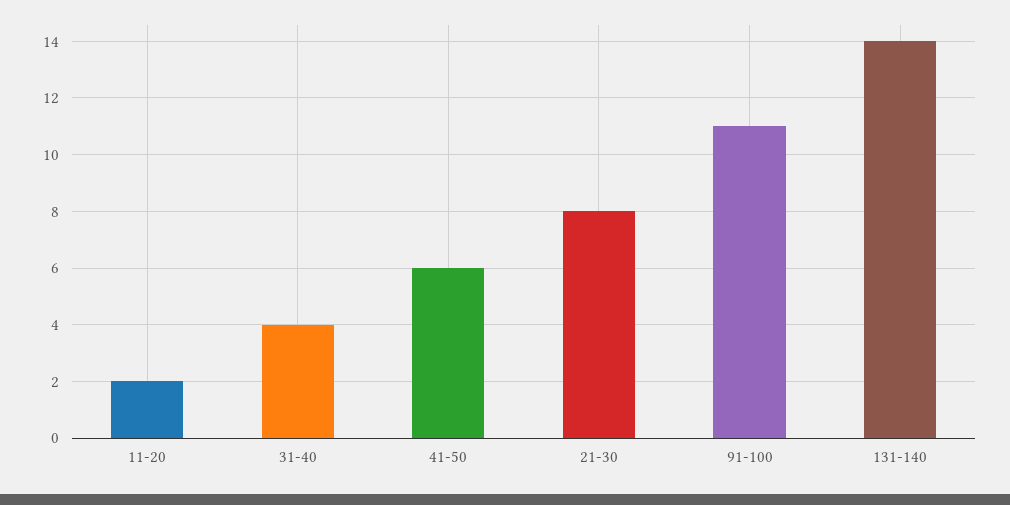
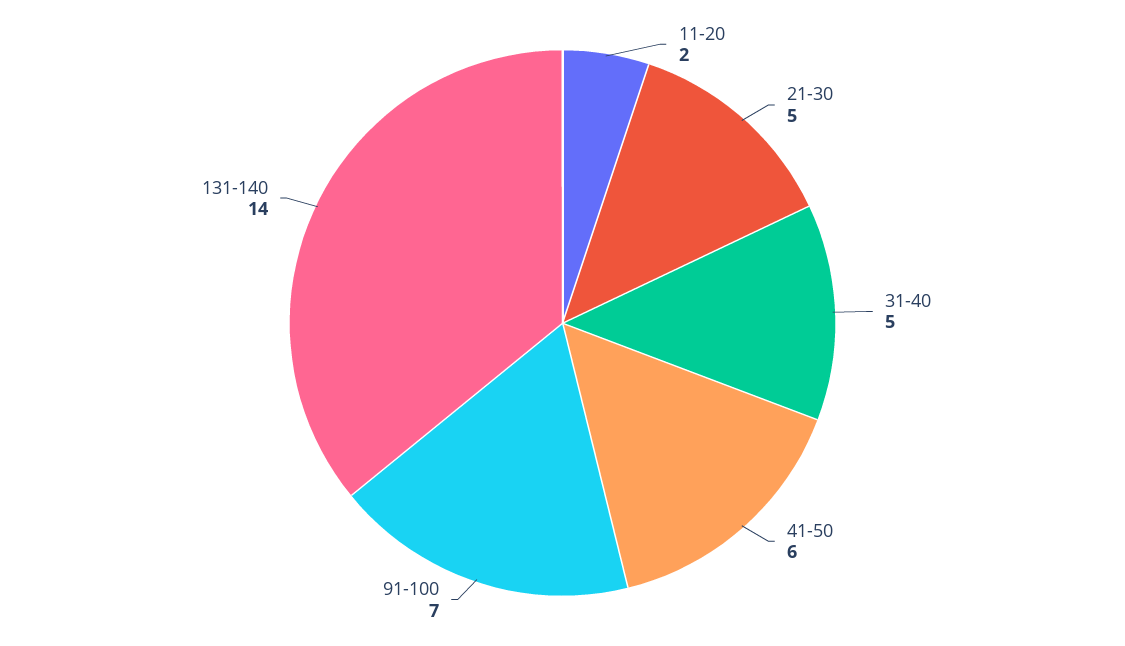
31-40: 4 -> 5
21-30: 8 -> 5
91-100: 11 -> 7

